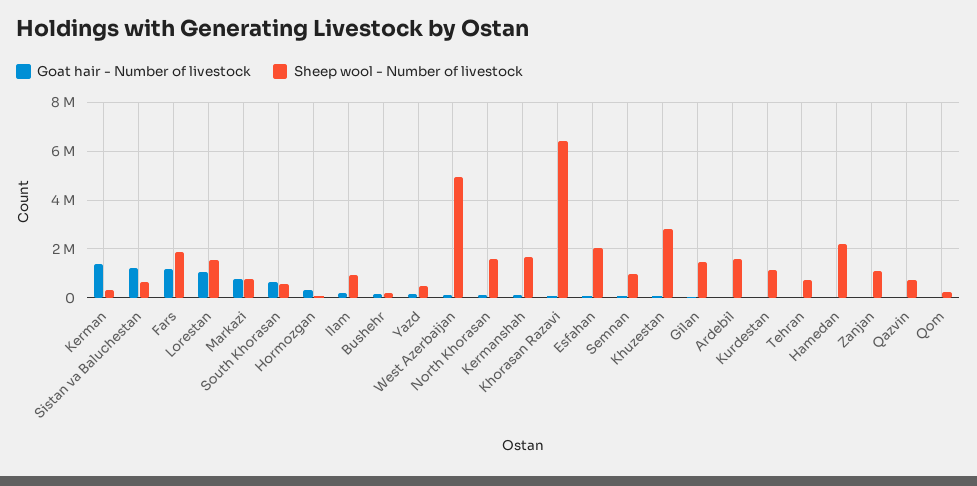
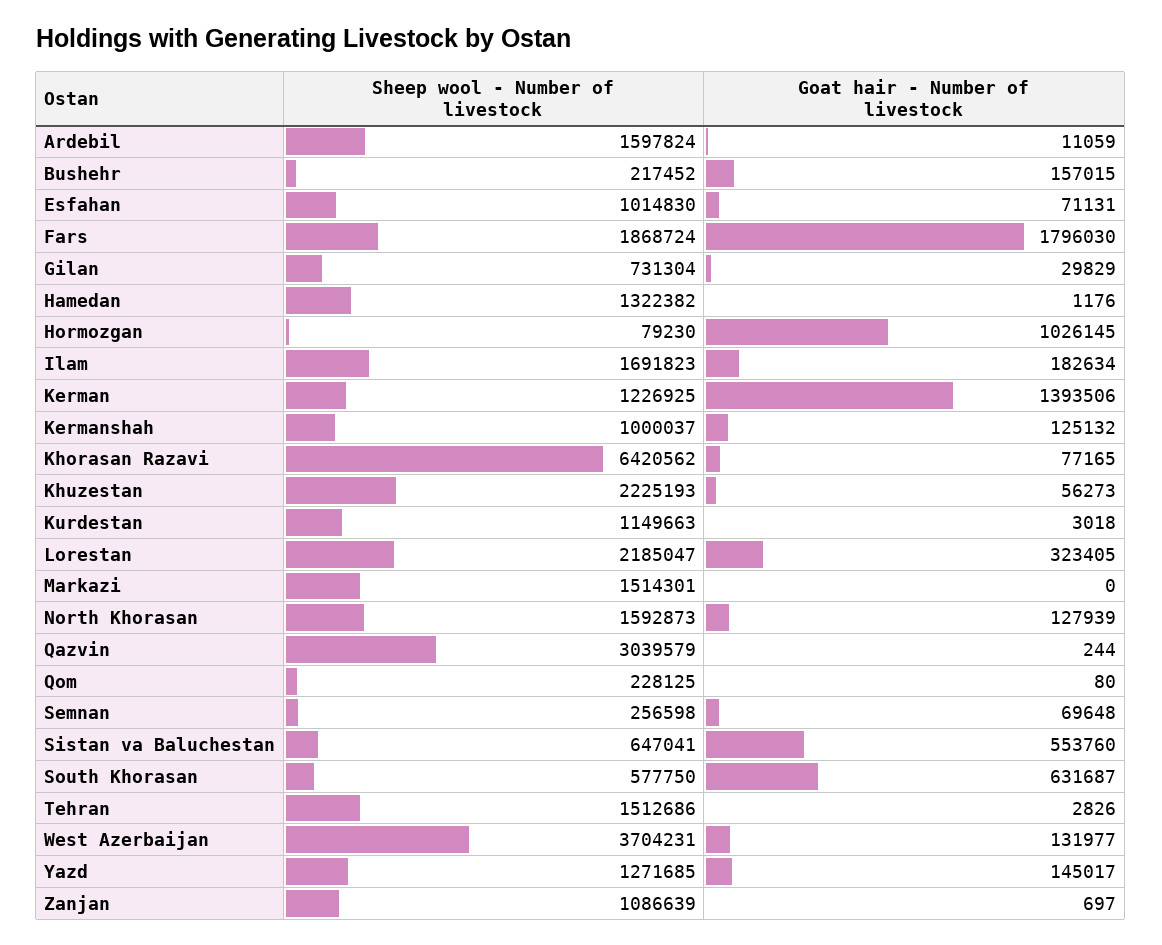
Sheep wool - Number of livestock, Kerman: 250000 -> 1226925
Goat hair - Number of livestock, Sistan va Baluchestan: 1250000 -> 553760
Goat hair - Number of livestock, Fars: 1250000 -> 1796030
Goat hair - Number of livestock, Lorestan: 1000000 -> 323405
Sheep wool - Number of livestock, Lorestan: 1500000 -> 2185047
Goat hair - Number of livestock, Markazi: 750000 -> 0
Sheep wool - Number of livestock, Markazi: 750000 -> 1514301
Goat hair - Number of livestock, Hormozgan: 250000 -> 1026145
Sheep wool - Number of livestock, Ilam: 1000000 -> 1691823
Sheep wool - Number of livestock, Yazd: 500000 -> 1271685
Sheep wool - Number of livestock, West Azerbaijan: 5000000 -> 3704231
Sheep wool - Number of livestock, Kermanshah: 1750000 -> 1000037
Sheep wool - Number of livestock, Esfahan: 2000000 -> 1014830
Sheep wool - Number of livestock, Semnan: 1000000 -> 256598
Sheep wool - Number of livestock, Khuzestan: 2750000 -> 2225193
Sheep wool - Number of livestock, Gilan: 1500000 -> 731304
Sheep wool - Number of livestock, Tehran: 750000 -> 1512686
Sheep wool - Number of livestock, Hamedan: 2250000 -> 1322382
Sheep wool - Number of livestock, Qazvin: 750000 -> 3039579

